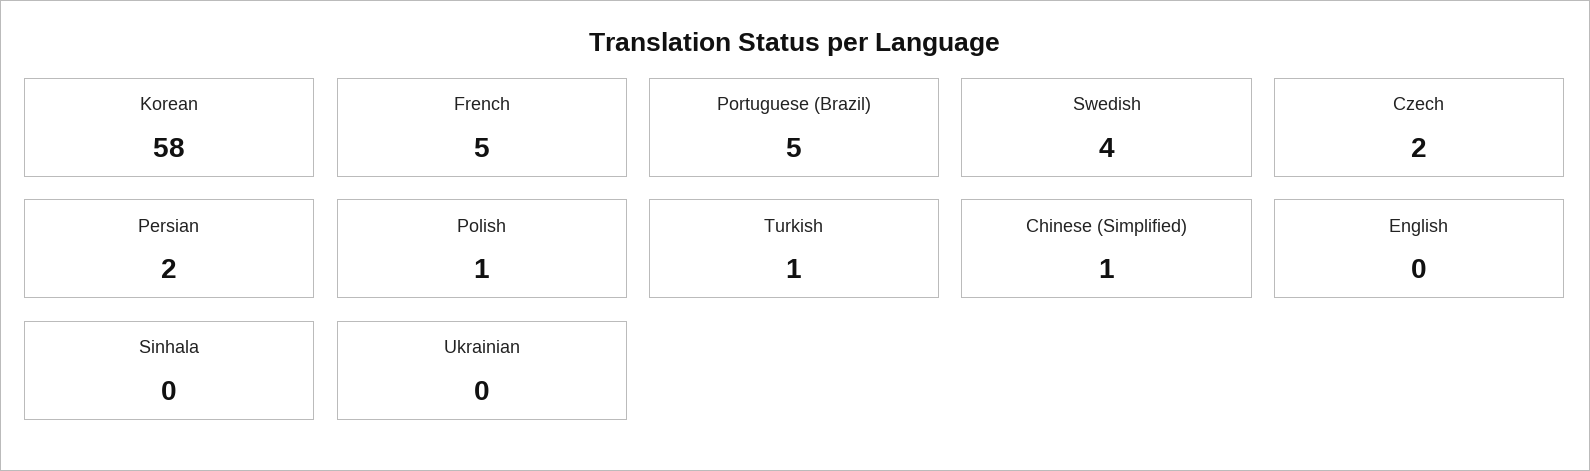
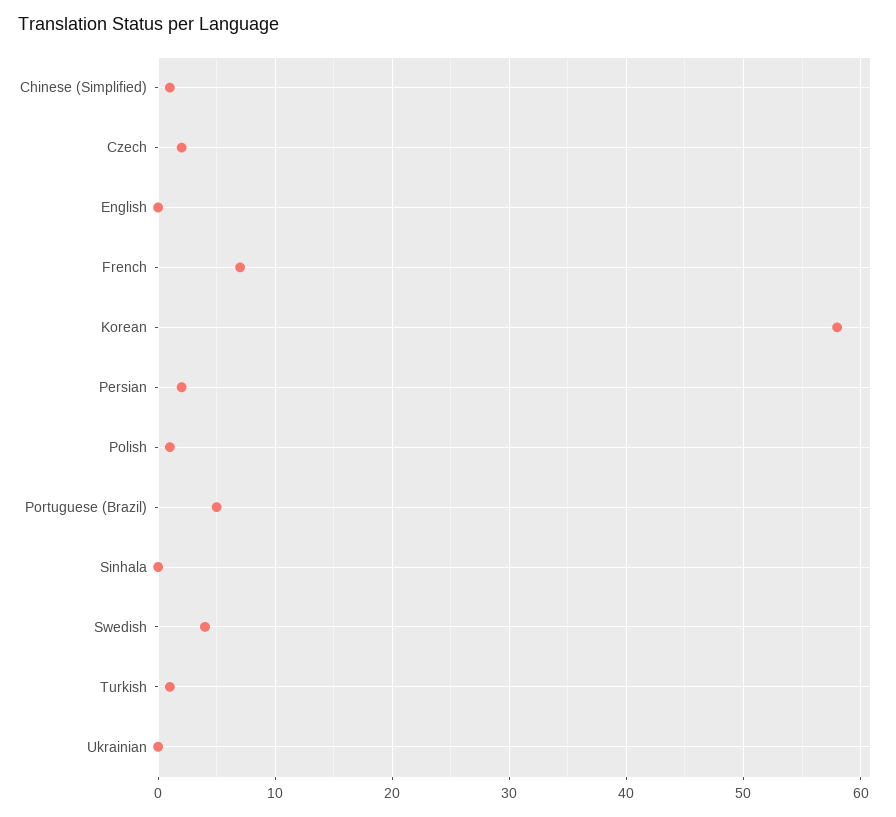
French: 5 -> 7

